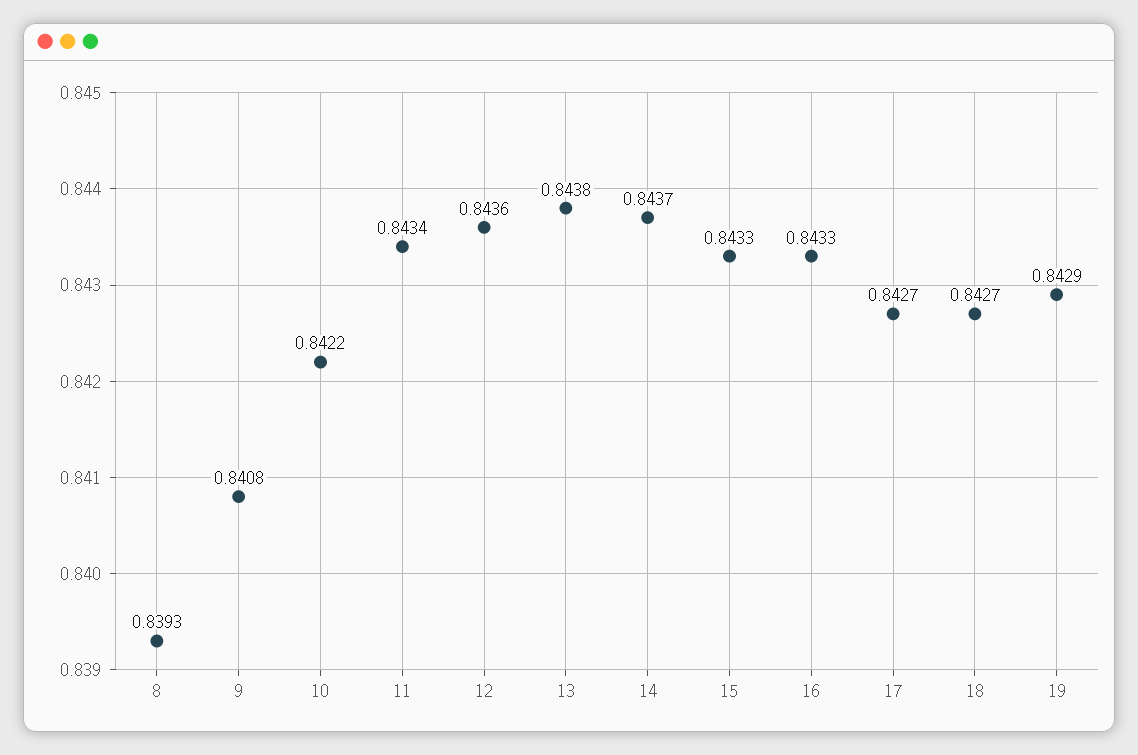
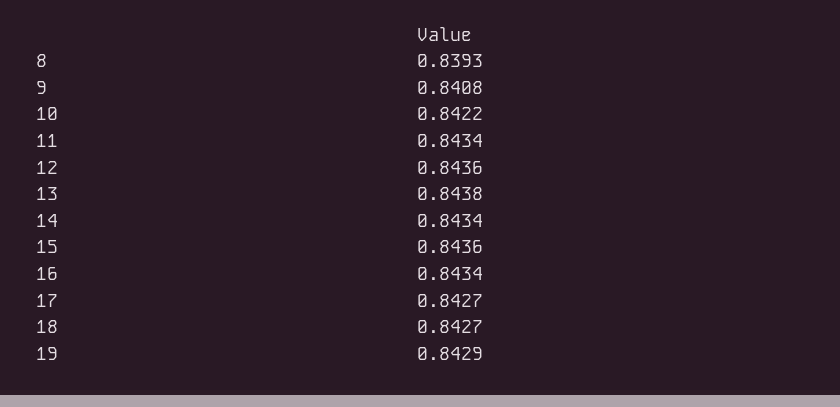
14: 0.8437 -> 0.8434
15: 0.8433 -> 0.8436
16: 0.8433 -> 0.8434

